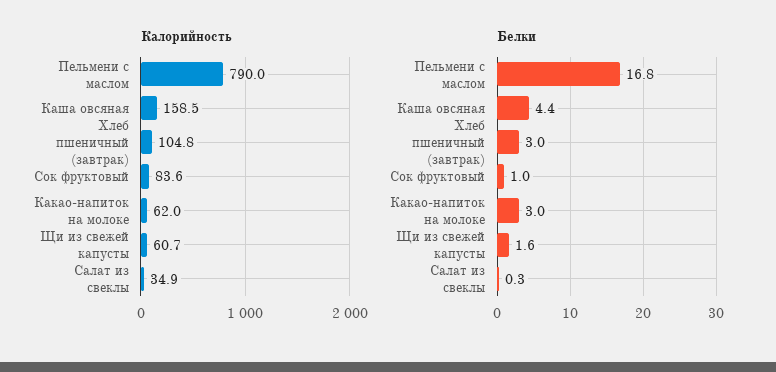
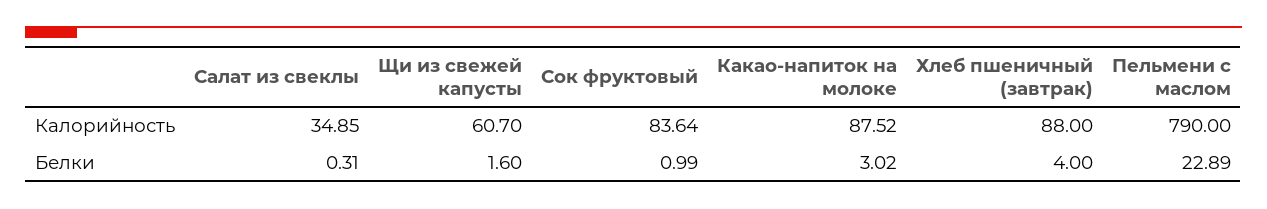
Калорийность, Каша овсяная: 158.5 -> none
Калорийность, Хлеб пшеничный (завтрак): 104.8 -> 88
Калорийность, Какао-напиток на молоке: 62 -> 87.52
Белки, Пельмени с маслом: 16.8 -> 22.89
Белки, Каша овсяная: 4.4 -> none
Белки, Хлеб пшеничный (завтрак): 3 -> 4

